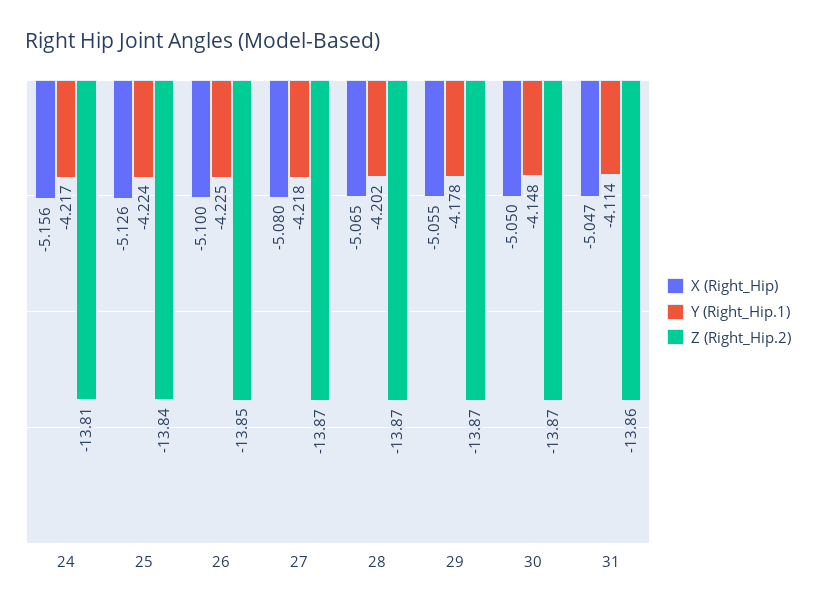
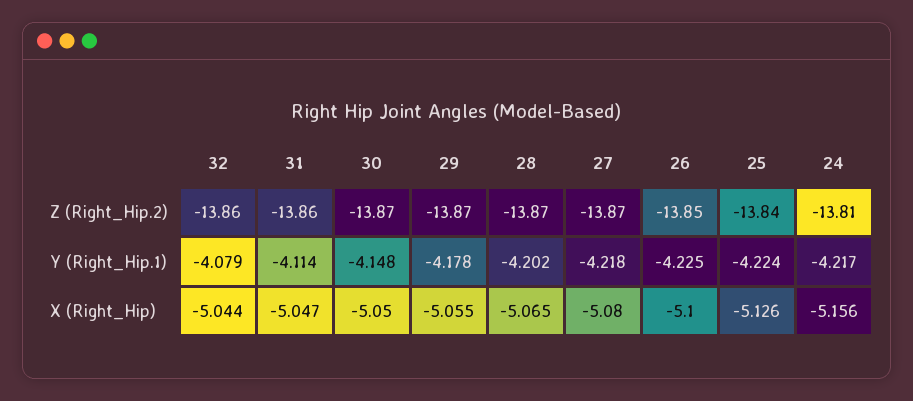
Z (Right_Hip.2), 32: none -> -13.86
Y (Right_Hip.1), 32: none -> -4.079
X (Right_Hip), 32: none -> -5.044

